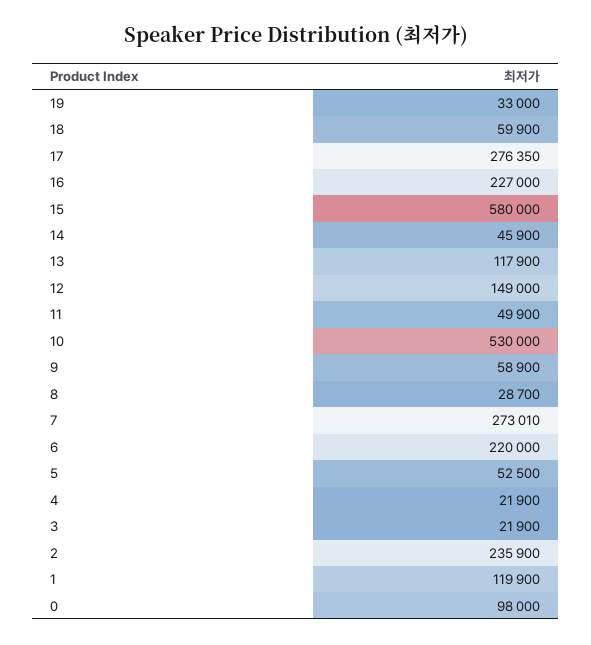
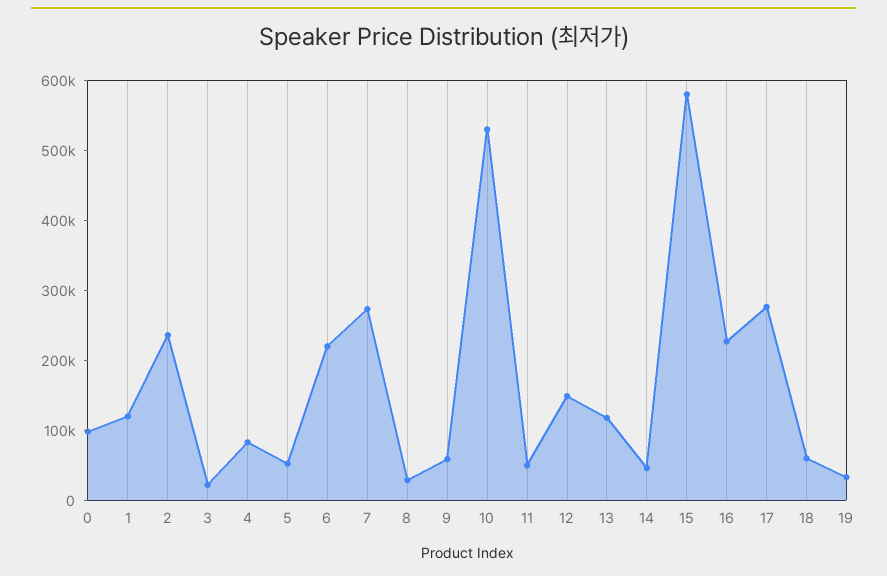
4: 21900 -> 80000

